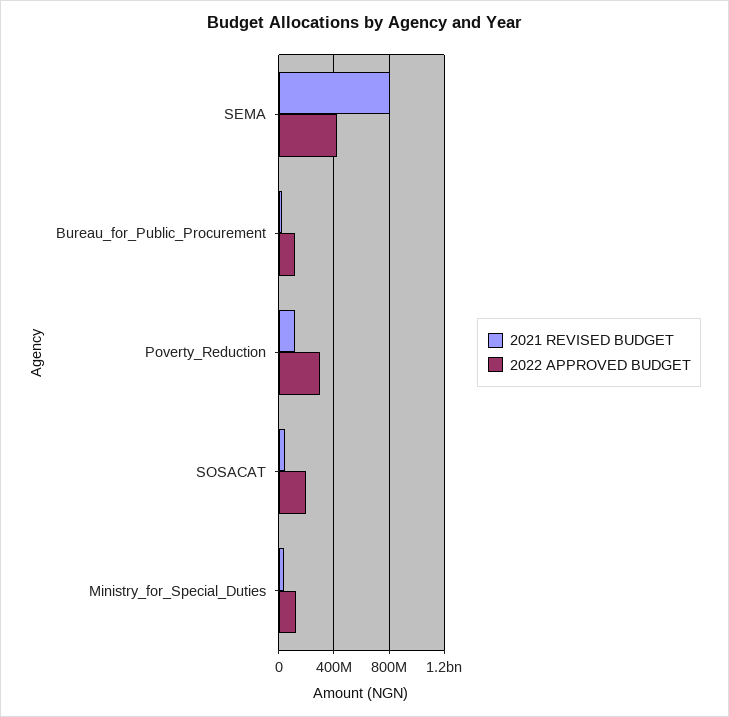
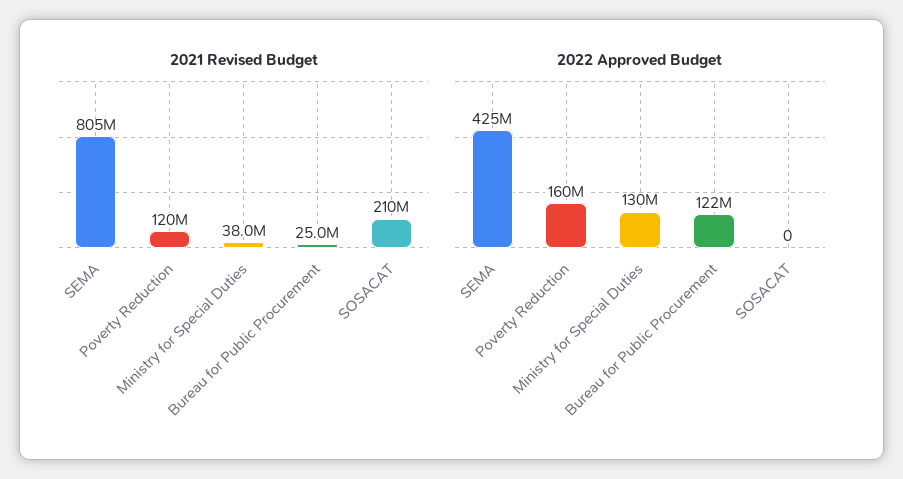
2022 APPROVED BUDGET, Poverty_Reduction: 300000000 -> 160000000
2021 REVISED BUDGET, SOSACAT: 50000000 -> 210000000
2022 APPROVED BUDGET, SOSACAT: 200000000 -> 0

